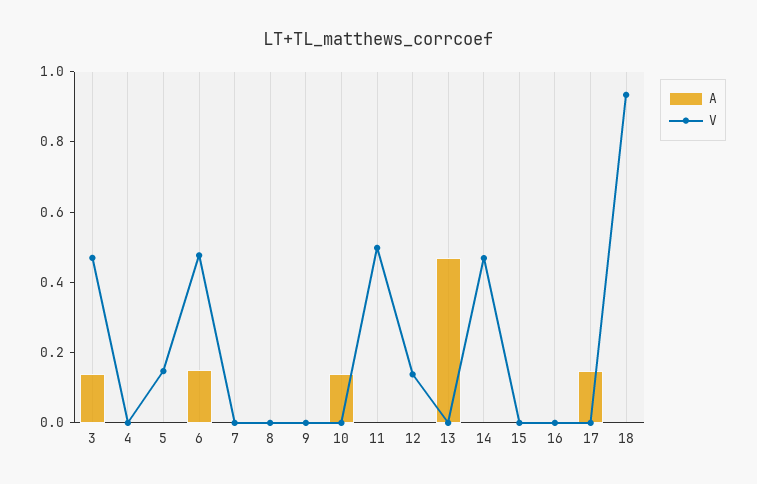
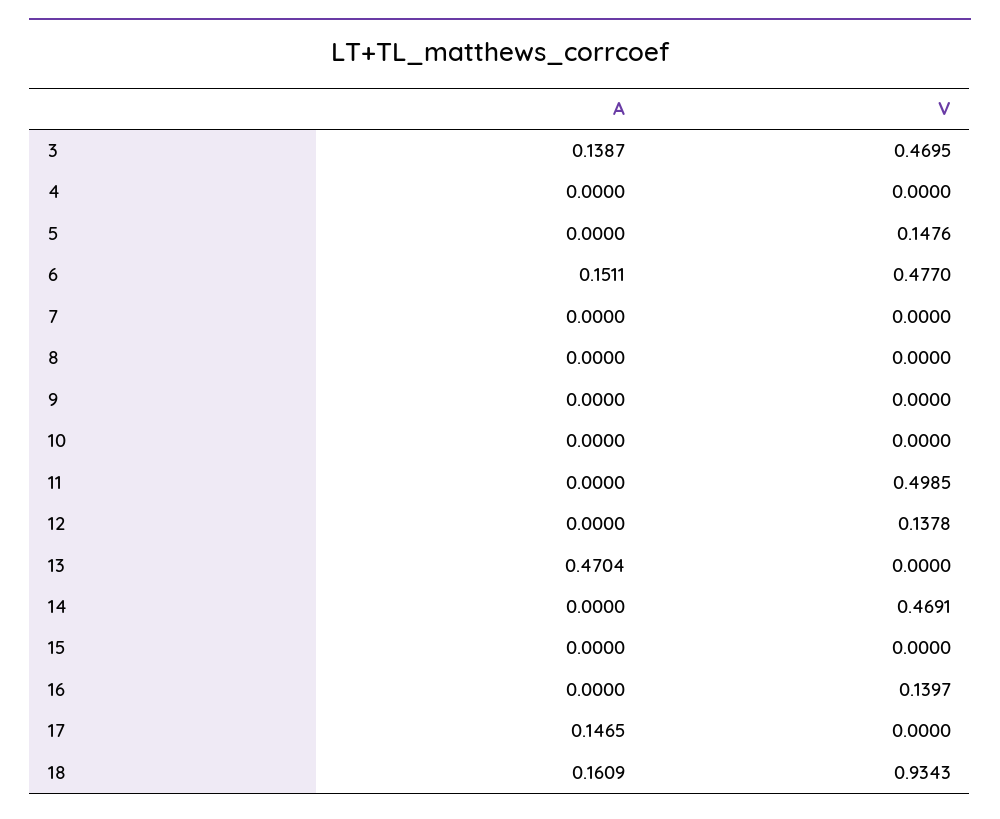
A, 10: 0.15 -> 0
V, 16: 0 -> 0.1397
A, 18: 0 -> 0.1609

